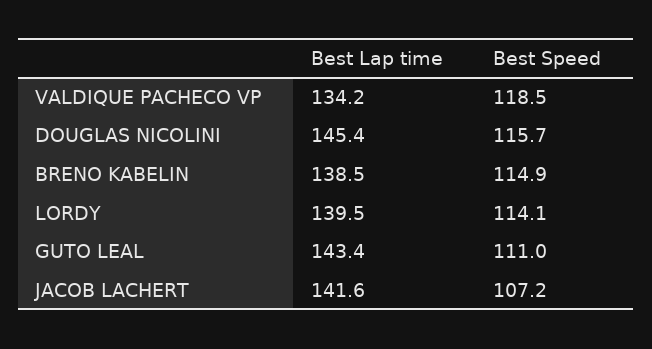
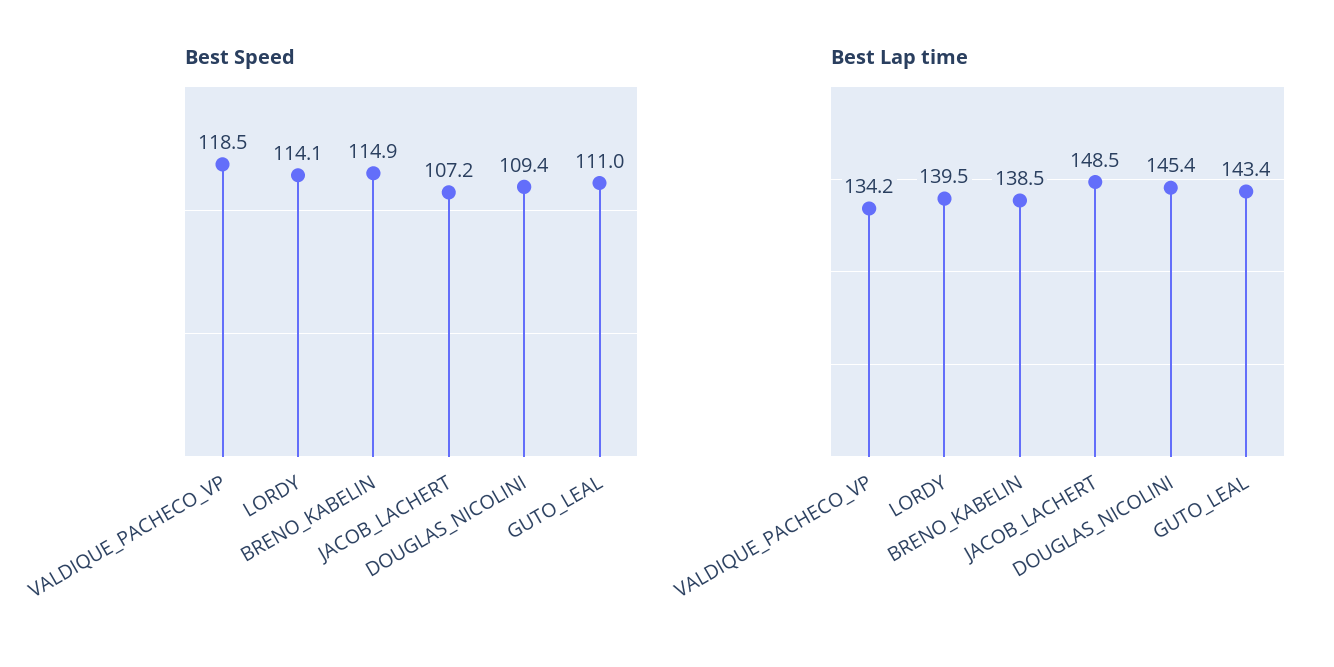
Best Speed, DOUGLAS NICOLINI: 115.7 -> 109.4
Best Lap time, JACOB LACHERT: 141.6 -> 148.5

